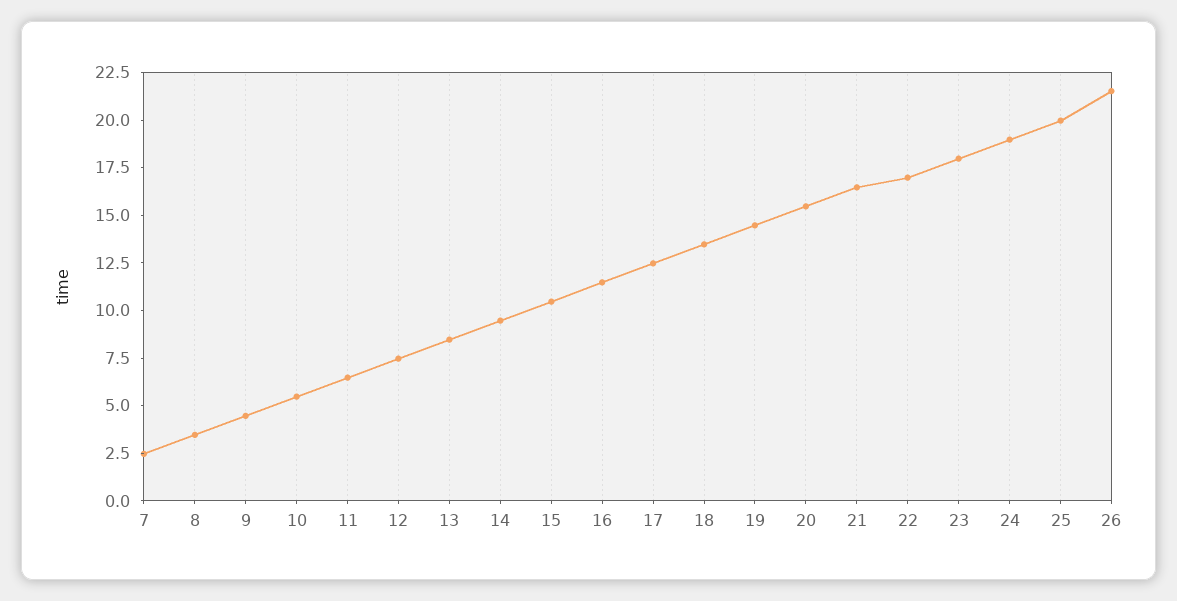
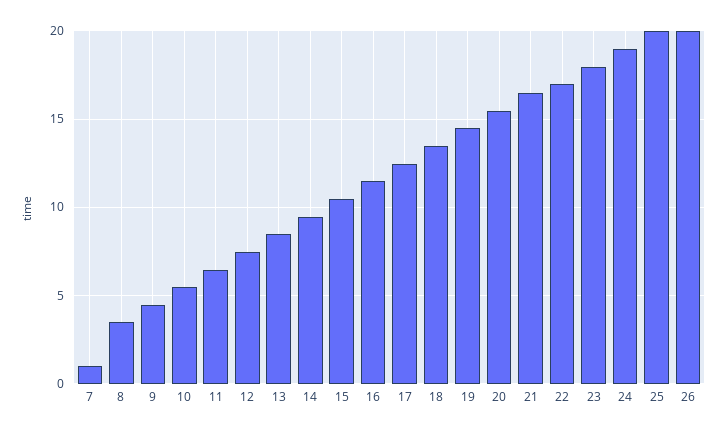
7: 2.5 -> 1
26: 21.5 -> 20

